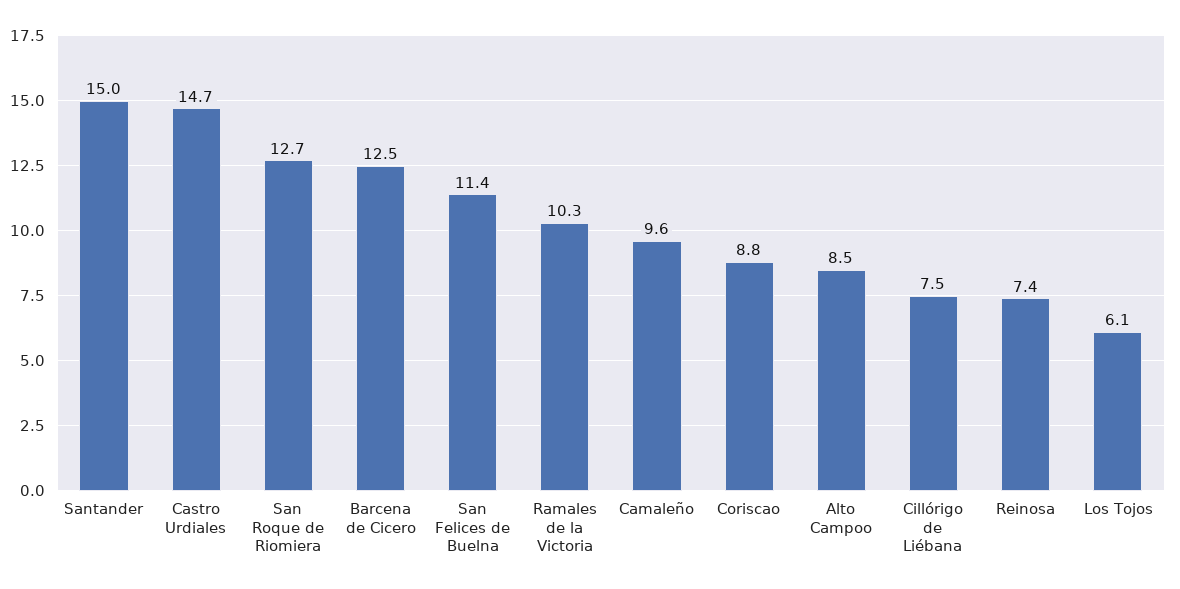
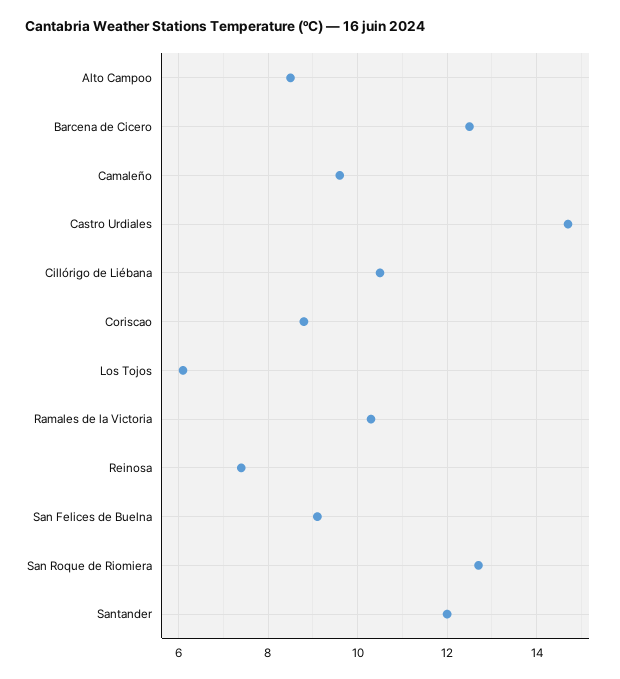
Santander: 15 -> 12
San Felices de Buelna: 11.4 -> 9
Cillórigo de Liébana: 7.5 -> 10.5

